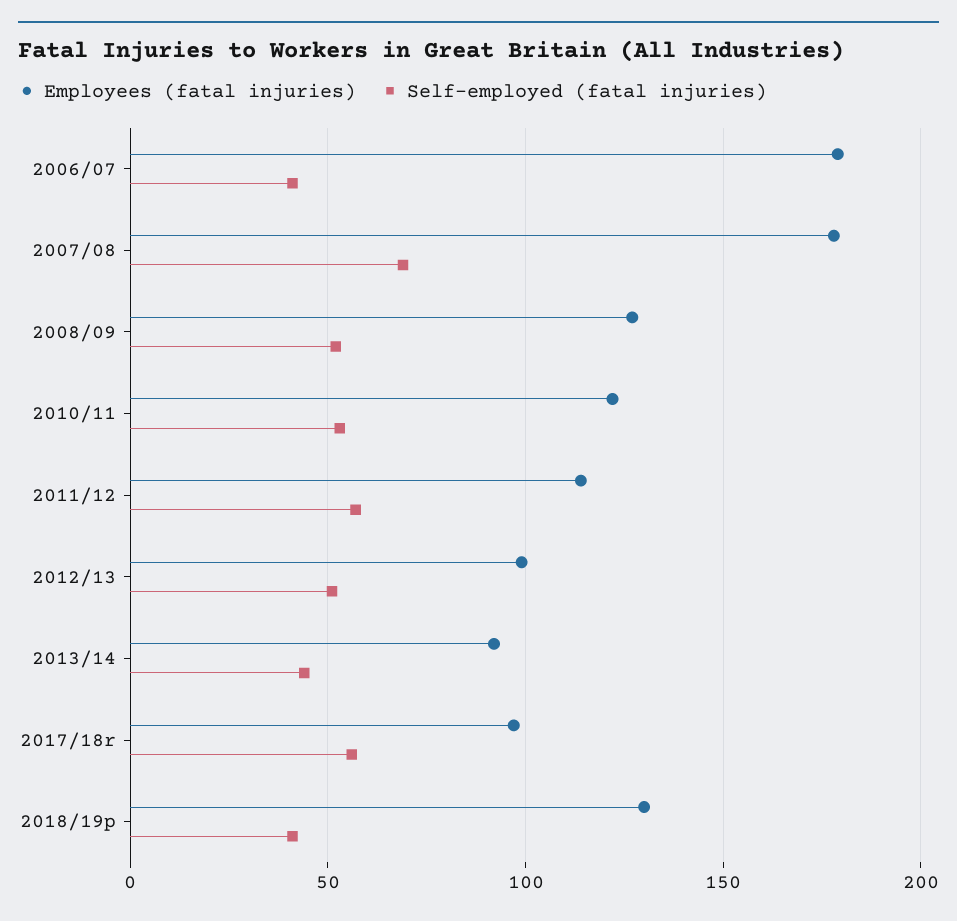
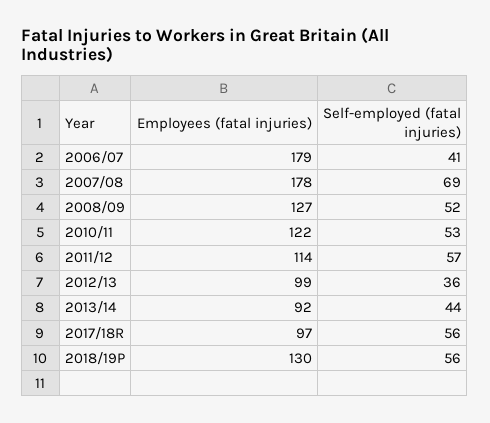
Self-employed (fatal injuries), 2012/13: 50 -> 36
Self-employed (fatal injuries), 2018/19p: 40 -> 56

